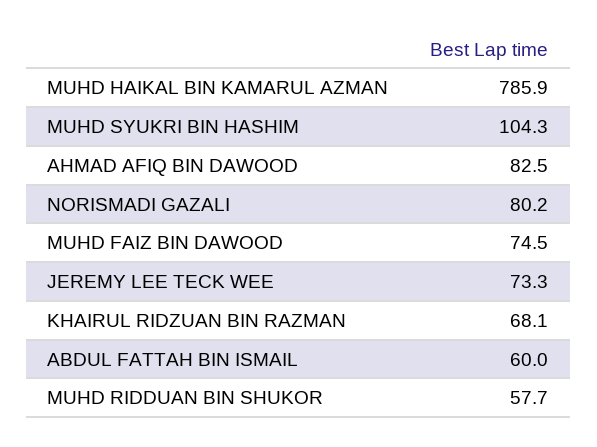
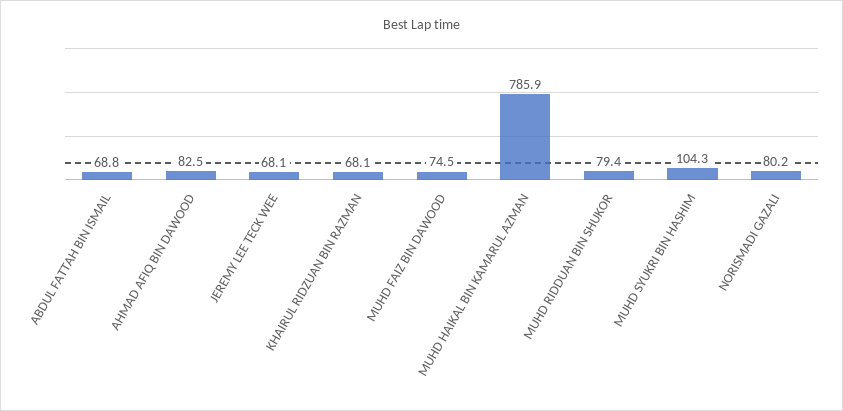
JEREMY LEE TECK WEE: 73.3 -> 68.1
ABDUL FATTAH BIN ISMAIL: 60 -> 68.8
MUHD RIDDUAN BIN SHUKOR: 57.7 -> 79.4

